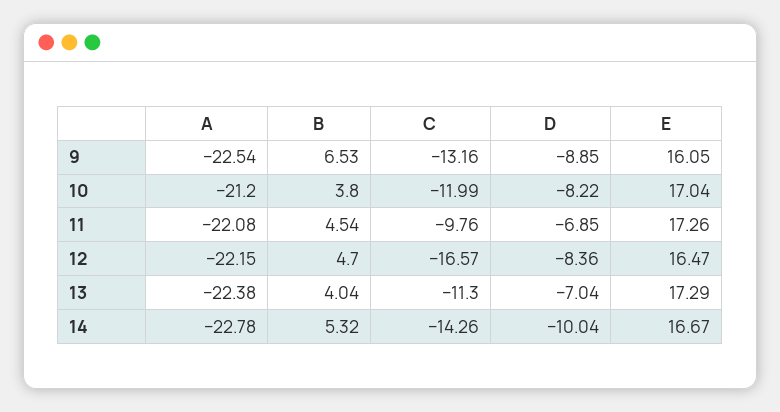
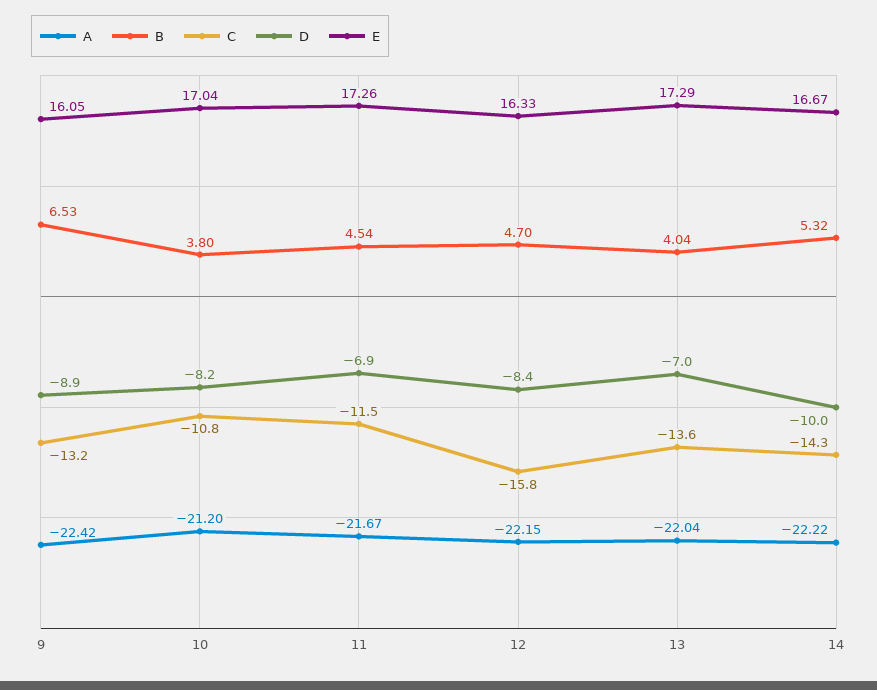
A, 9: -22.54 -> -22.42
C, 10: -11.99 -> -10.8
A, 11: -22.08 -> -21.67
C, 11: -9.76 -> -11.5
C, 12: -16.57 -> -15.8
E, 12: 16.47 -> 16.33
A, 13: -22.38 -> -22.04
C, 13: -11.3 -> -13.6
A, 14: -22.78 -> -22.22

